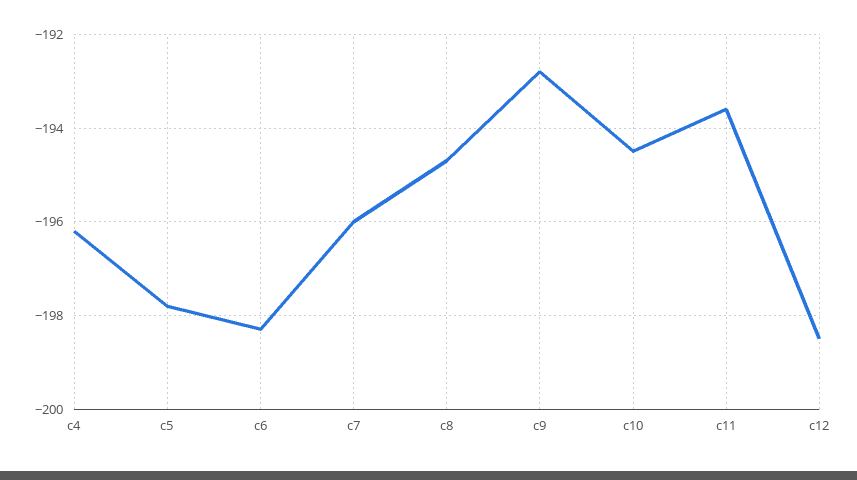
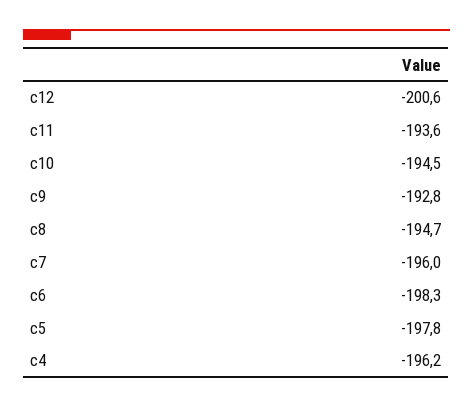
c12: -198.5 -> -200.6

